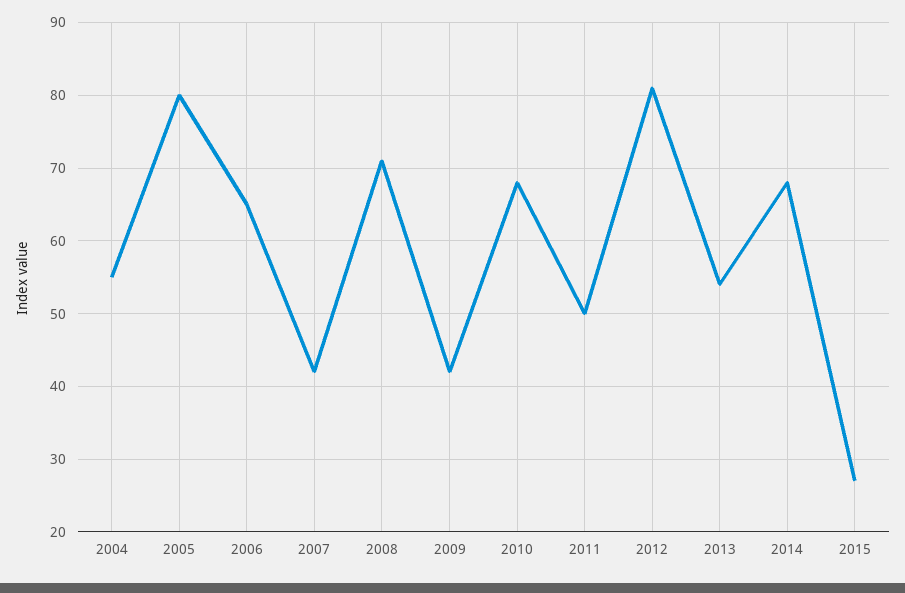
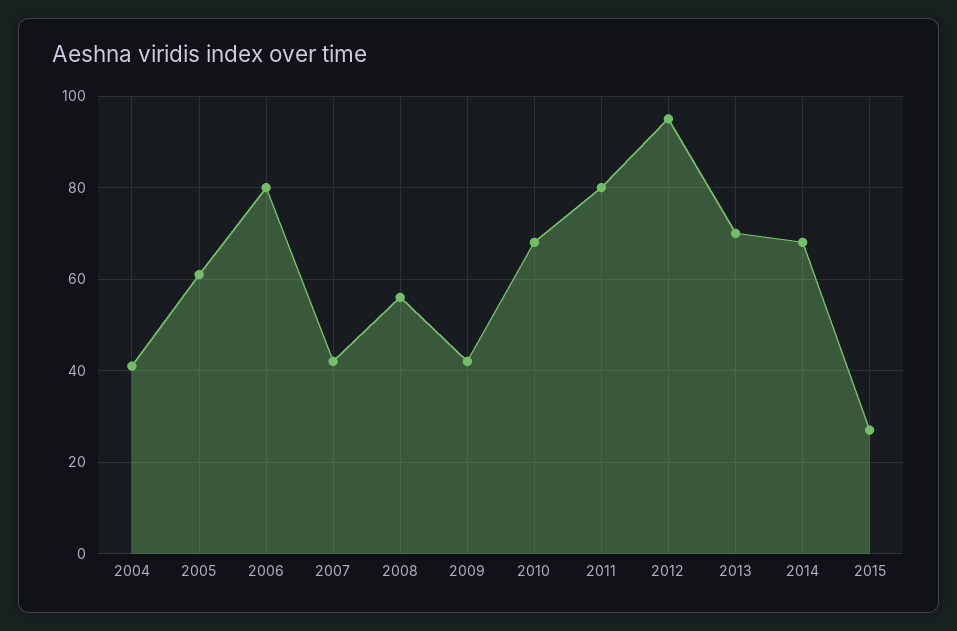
2004: 55 -> 40
2005: 80 -> 60
2006: 65 -> 80
2008: 71 -> 55
2011: 50 -> 80
2012: 81 -> 95
2013: 54 -> 70

